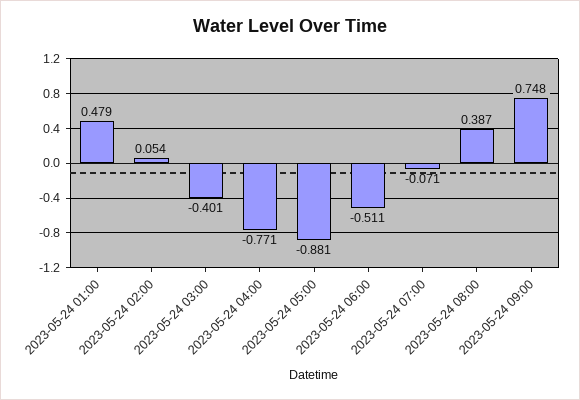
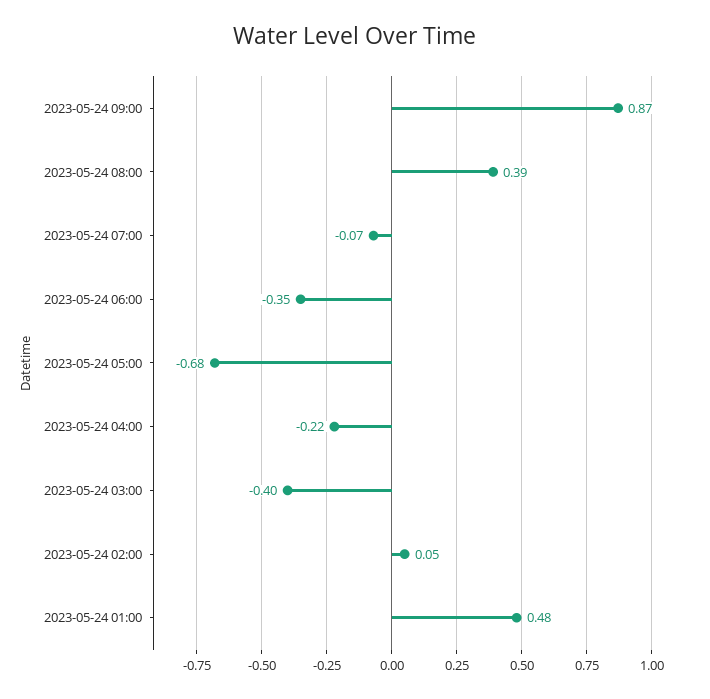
2023-05-24 04:00: -0.771 -> -0.22
2023-05-24 05:00: -0.881 -> -0.68
2023-05-24 06:00: -0.511 -> -0.35
2023-05-24 09:00: 0.748 -> 0.87

